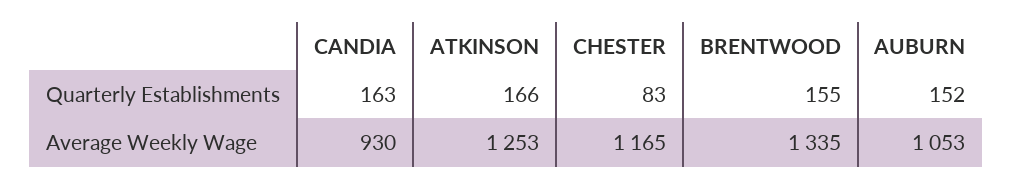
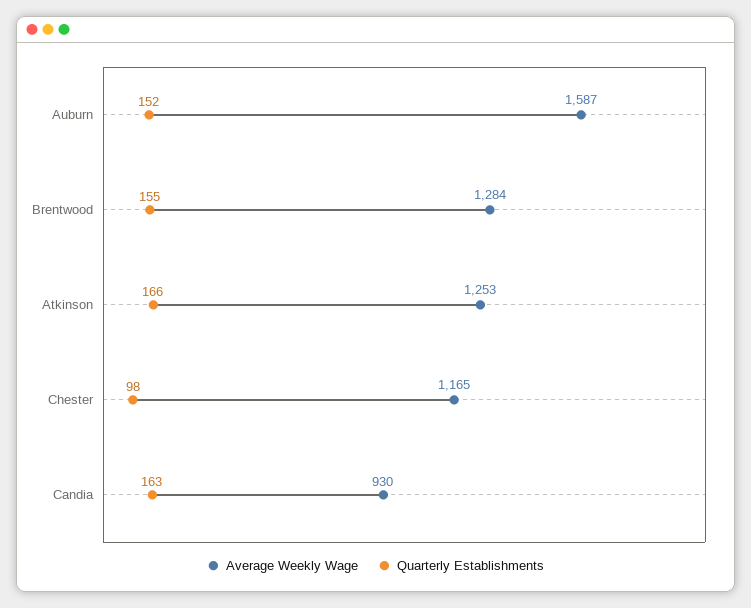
Quarterly Establishments, CHESTER: 83 -> 98
Average Weekly Wage, BRENTWOOD: 1335 -> 1284
Average Weekly Wage, AUBURN: 1053 -> 1587

